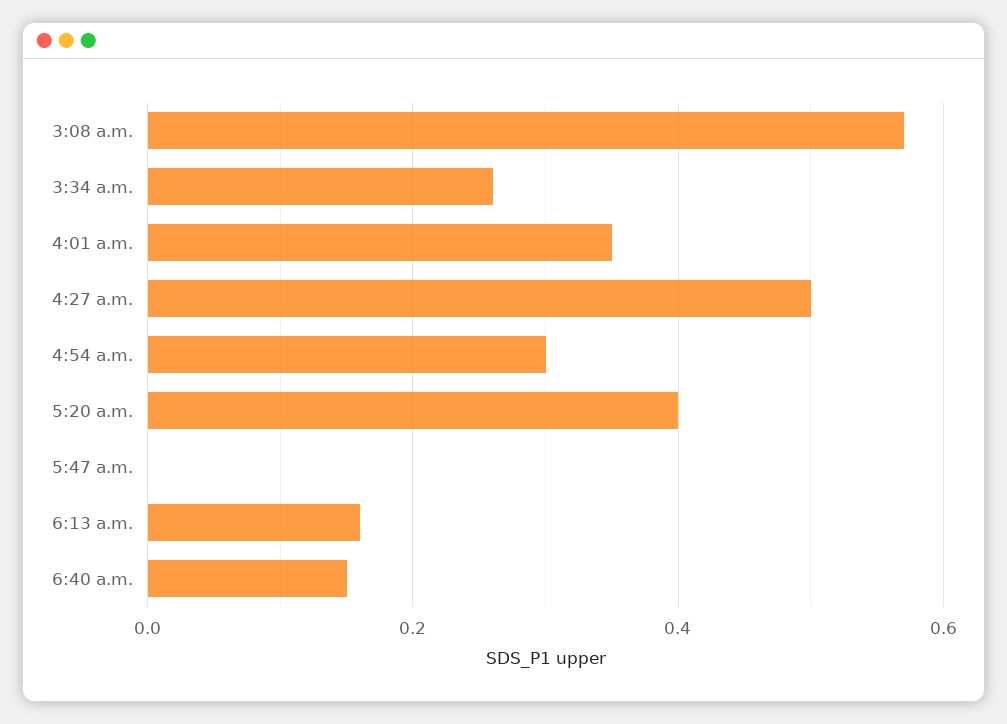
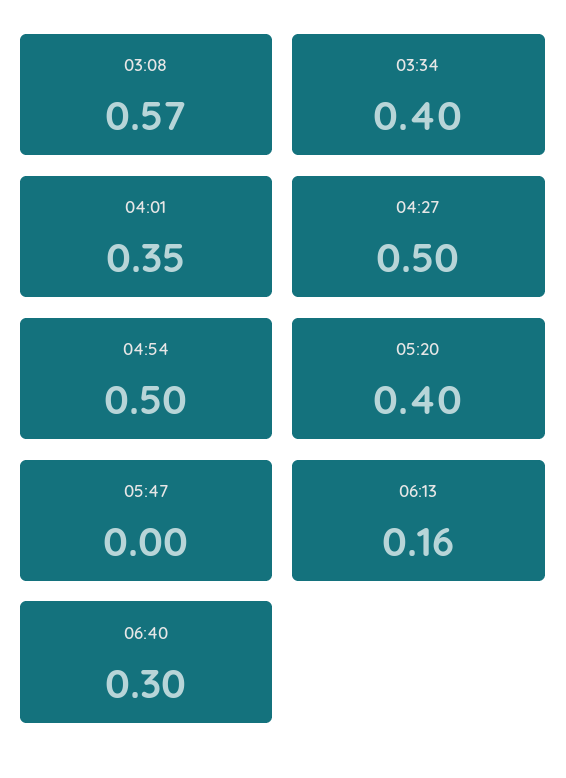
3:34 a.m.: 0.25 -> 0.4
4:54 a.m.: 0.3 -> 0.5
6:40 a.m.: 0.15 -> 0.3

